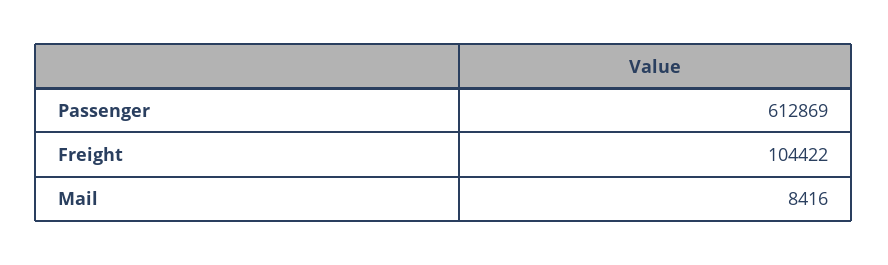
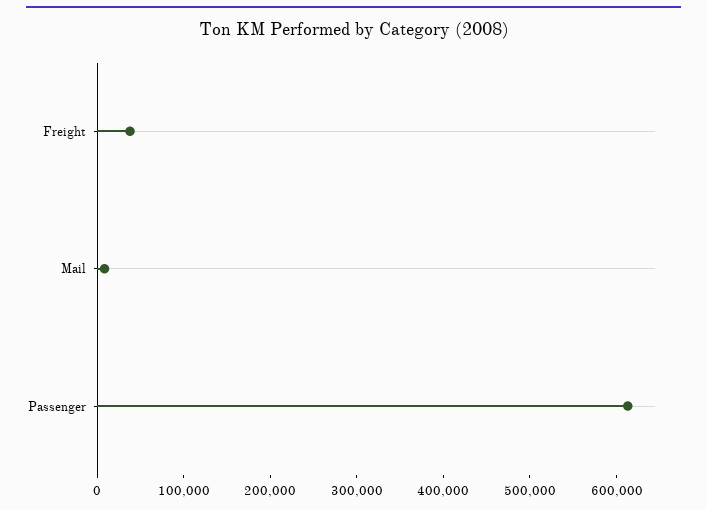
Freight: 104422 -> 40000

